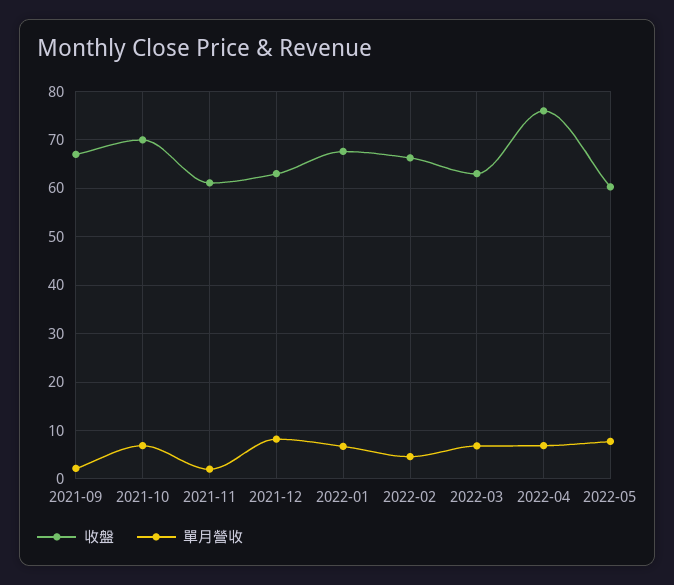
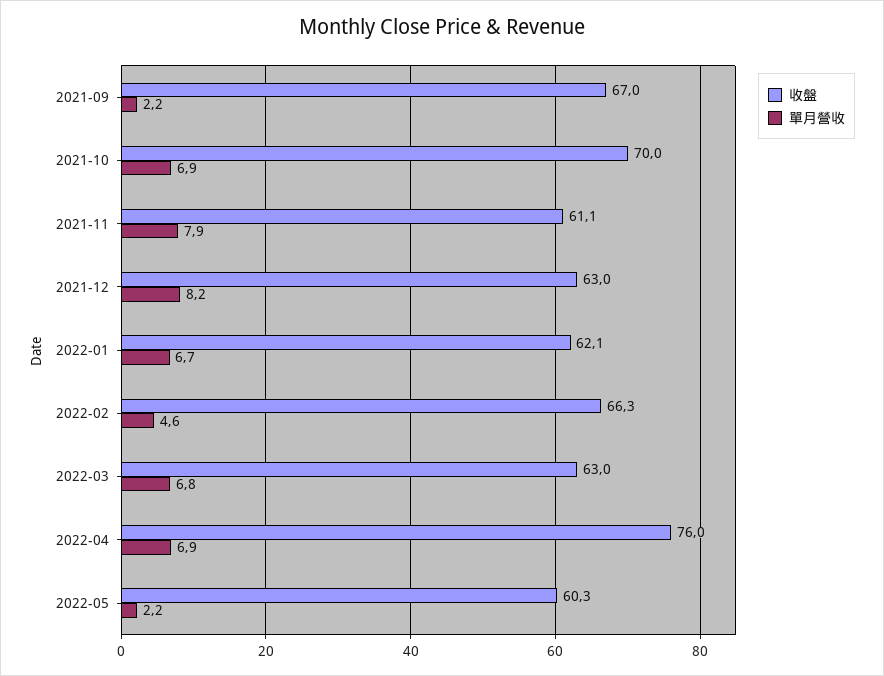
單月營收, 2021-11: 2 -> 7.9
收盤, 2022-01: 68 -> 62.1
單月營收, 2022-05: 8 -> 2.2

